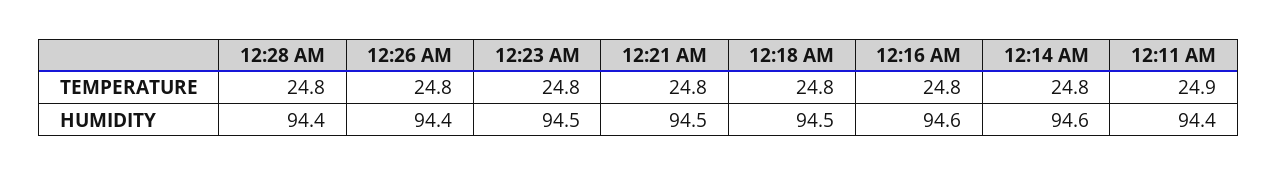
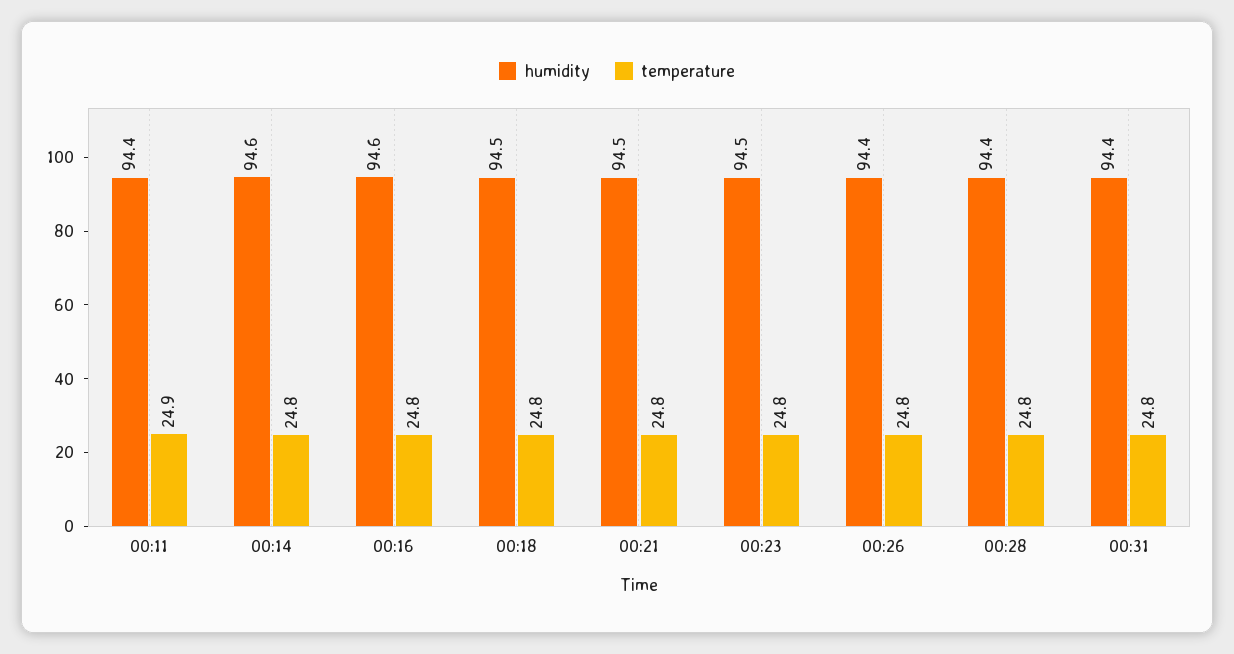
HUMIDITY, 00:31: none -> 94.4
TEMPERATURE, 00:31: none -> 24.8

